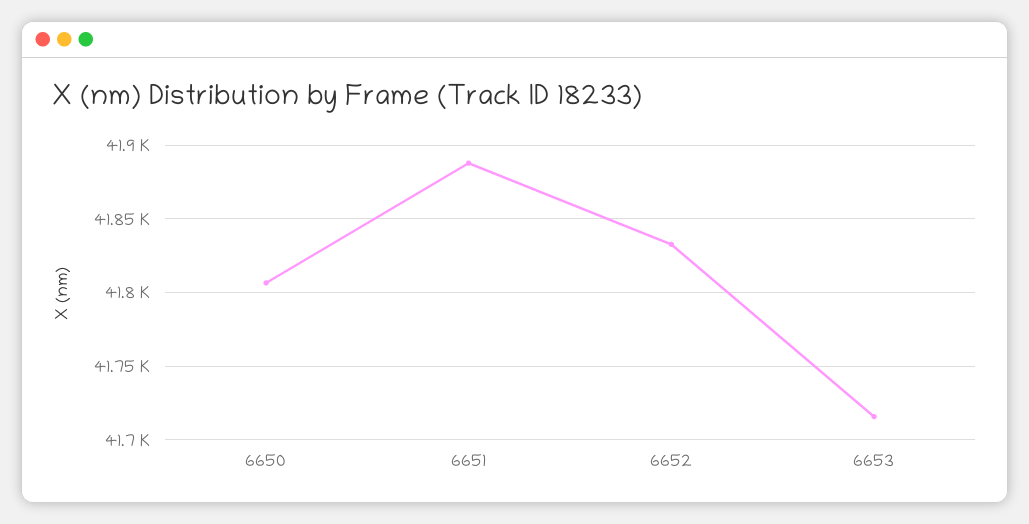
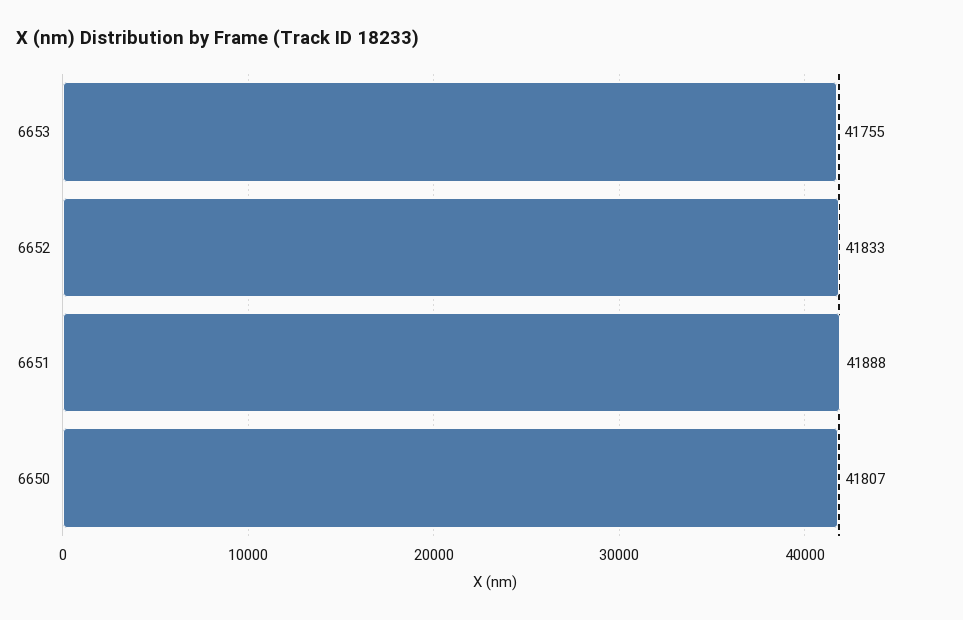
6653: 41715 -> 41755

